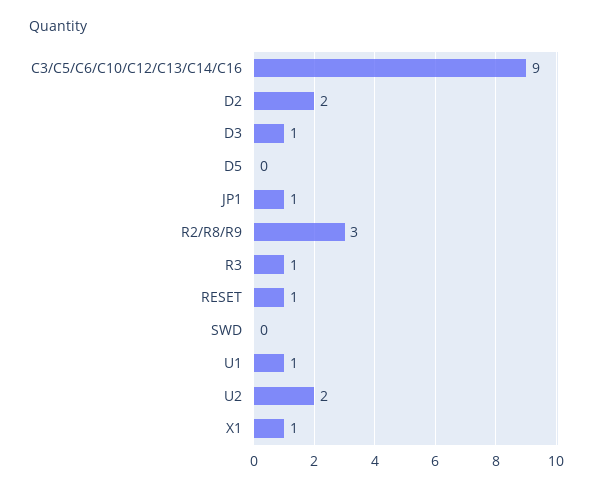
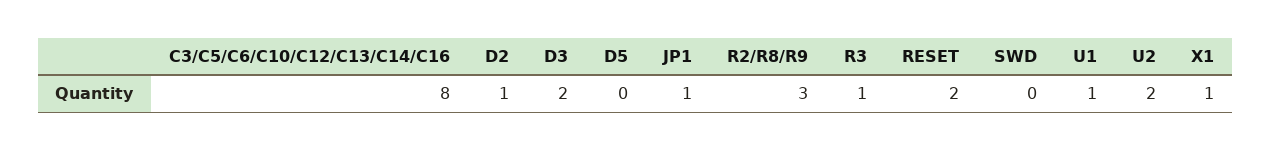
C3/C5/C6/C10/C12/C13/C14/C16: 9 -> 8
D2: 2 -> 1
D3: 1 -> 2
RESET: 1 -> 2

